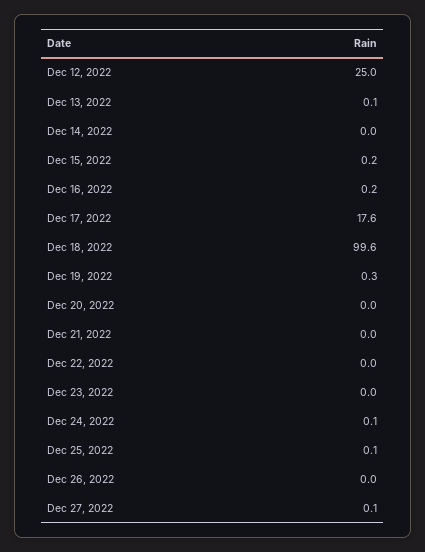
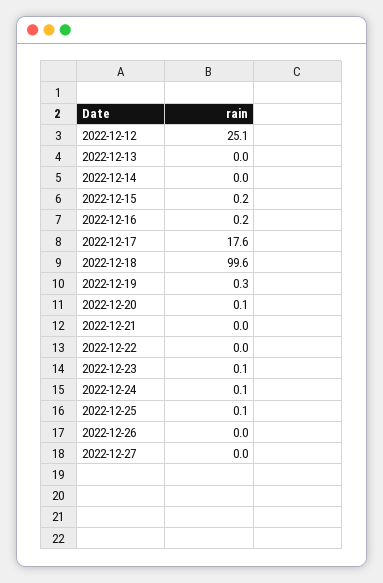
Dec 12, 2022: 25 -> 25.1
Dec 13, 2022: 0.1 -> 0
Dec 20, 2022: 0 -> 0.1
Dec 23, 2022: 0 -> 0.1
Dec 27, 2022: 0.1 -> 0

